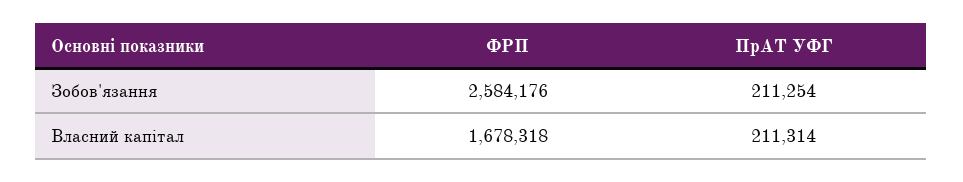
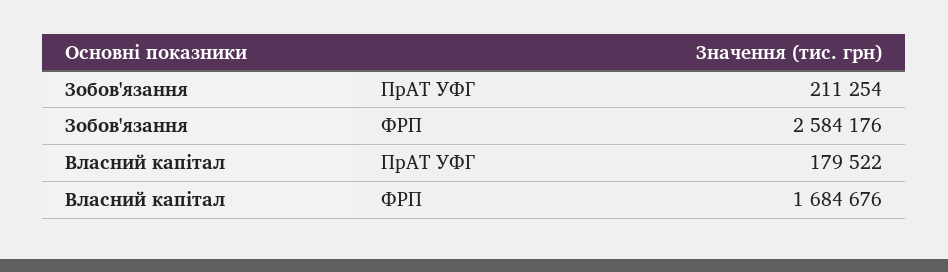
ФРП, Власний капітал: 1678318 -> 1684676
ПрАТ УФГ, Власний капітал: 211314 -> 179522

